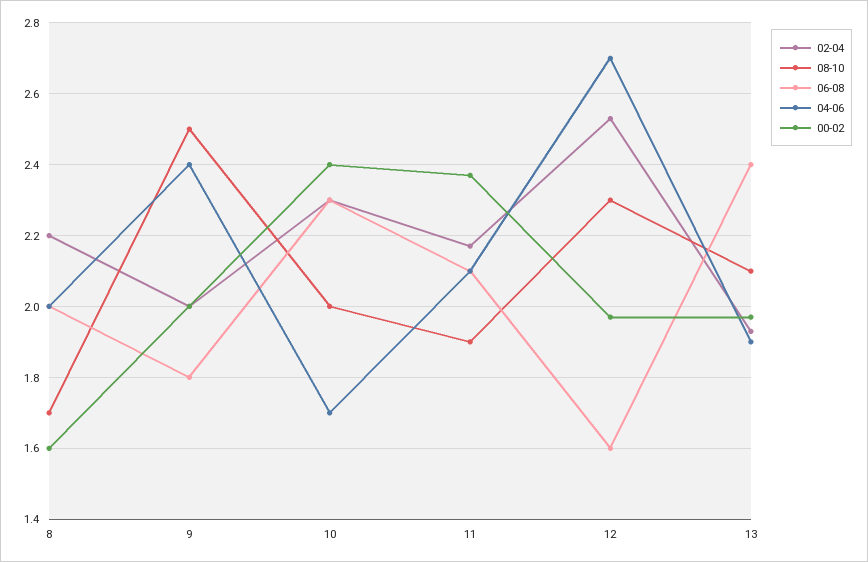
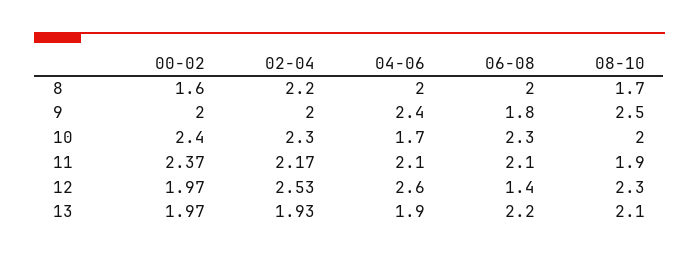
06-08, 12: 1.6 -> 1.4
04-06, 12: 2.7 -> 2.6
06-08, 13: 2.4 -> 2.2

